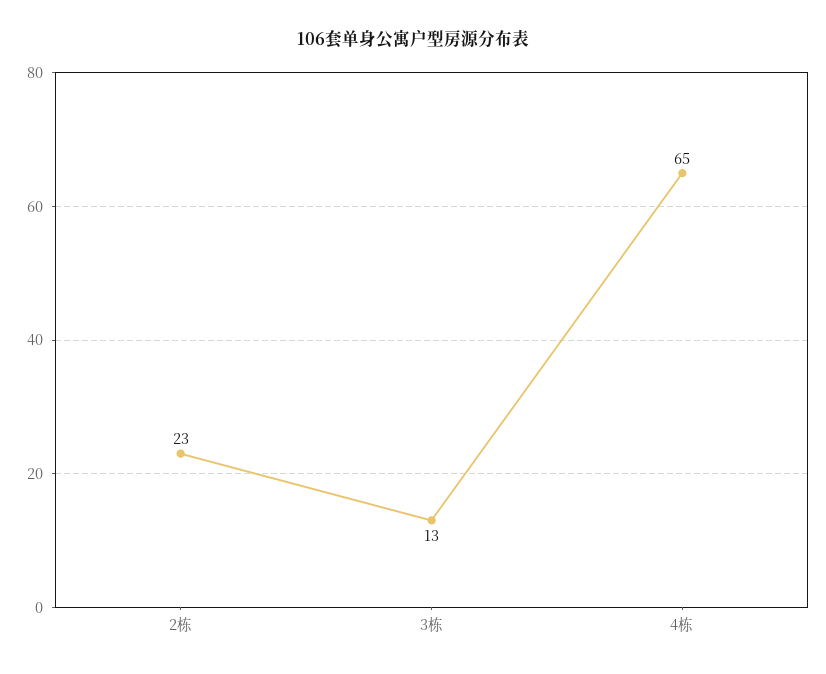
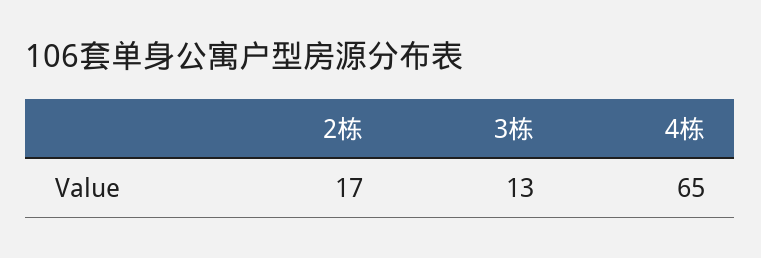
2栋: 23 -> 17

